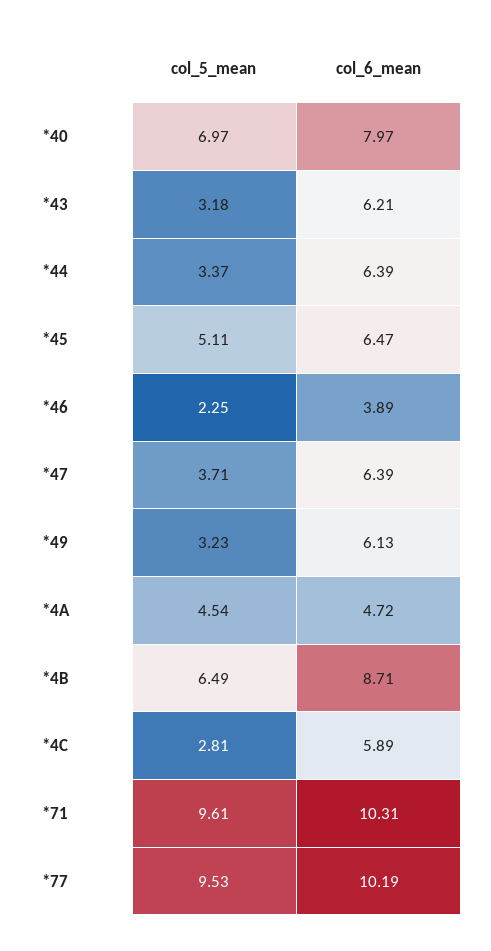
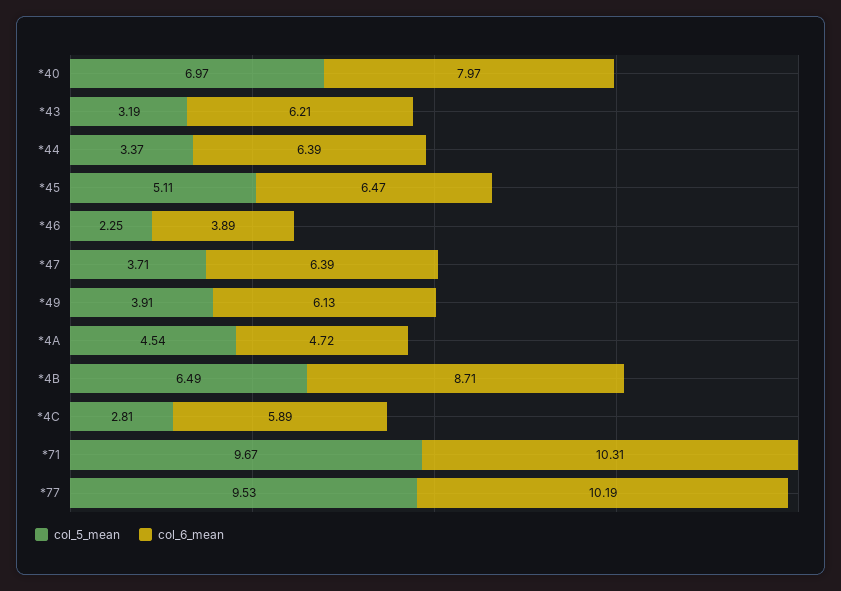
col_5_mean, *43: 3.18 -> 3.19
col_5_mean, *49: 3.23 -> 3.91
col_5_mean, *71: 9.61 -> 9.67

